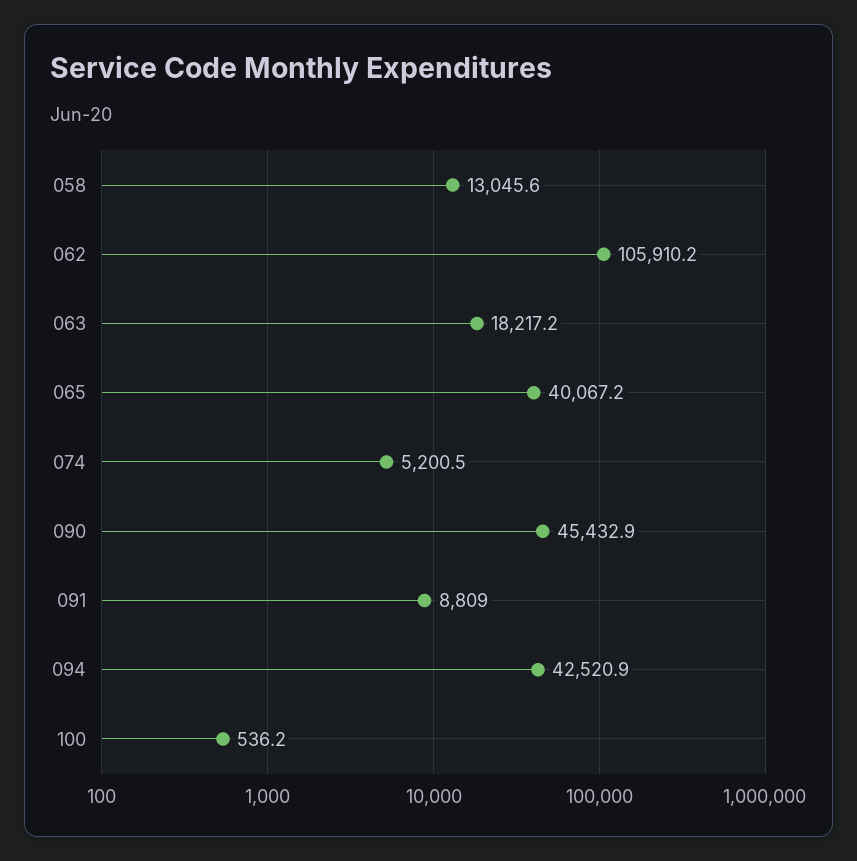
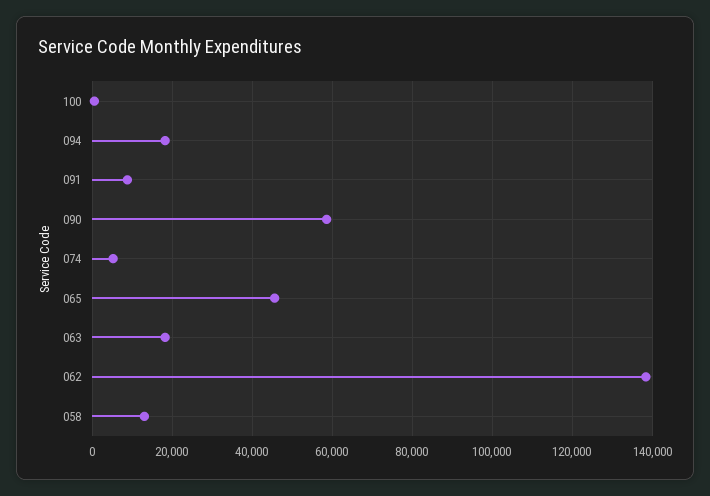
062: 105910.2 -> 138000
065: 40067.2 -> 46000
090: 45432.9 -> 58000
094: 42520.9 -> 18000

